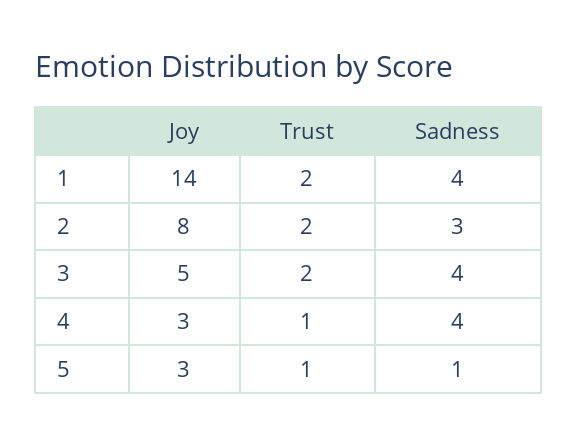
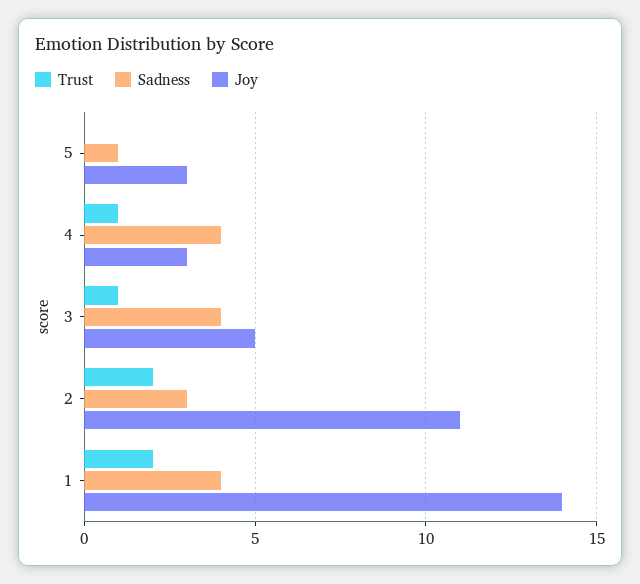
Joy, 2: 8 -> 11
Trust, 3: 2 -> 1
Trust, 5: 1 -> 0

